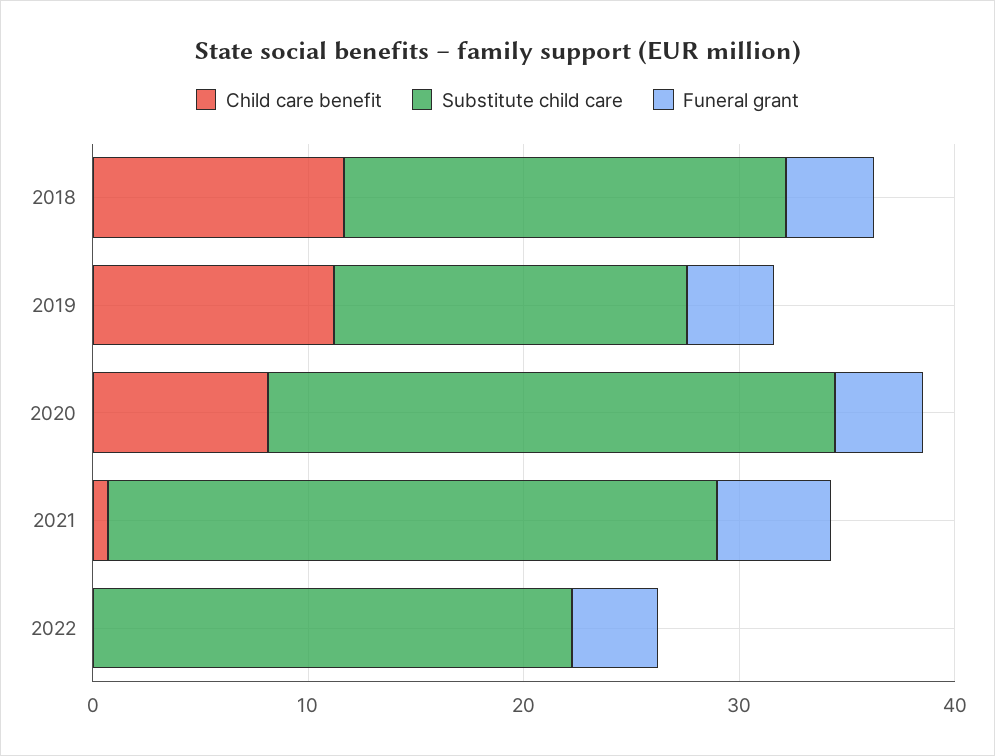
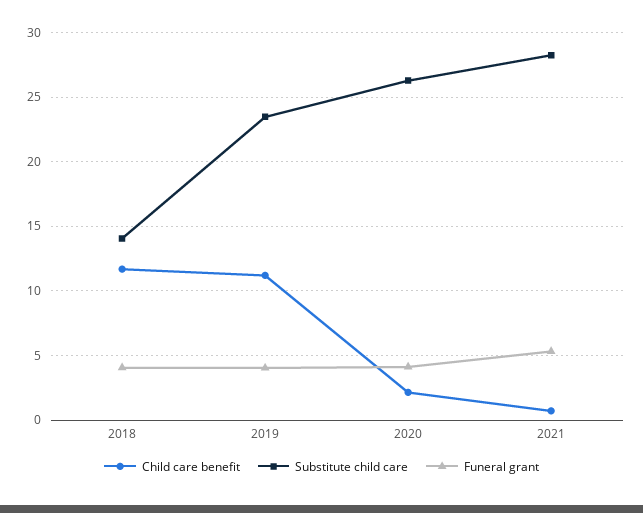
Substitute child care, 2018: 20 -> 14
Substitute child care, 2019: 16 -> 23.5
Child care benefit, 2020: 8 -> 2
Child care benefit, 2022: 0 -> none
Substitute child care, 2022: 22 -> none
Funeral grant, 2022: 4 -> none

